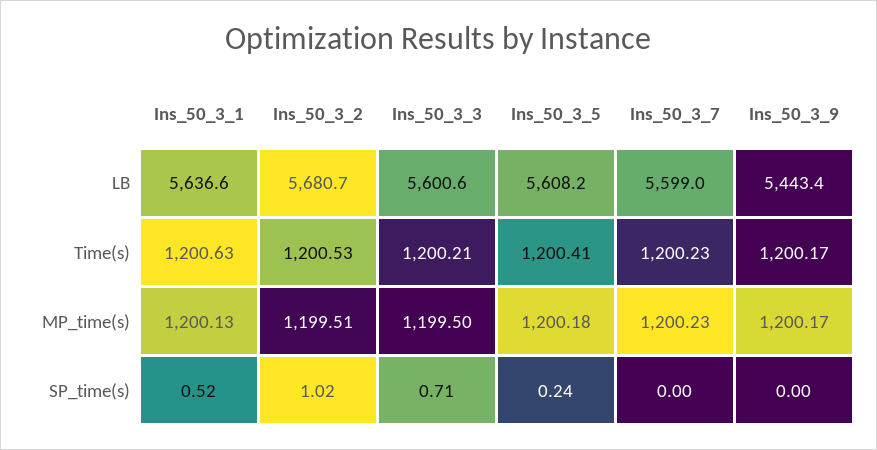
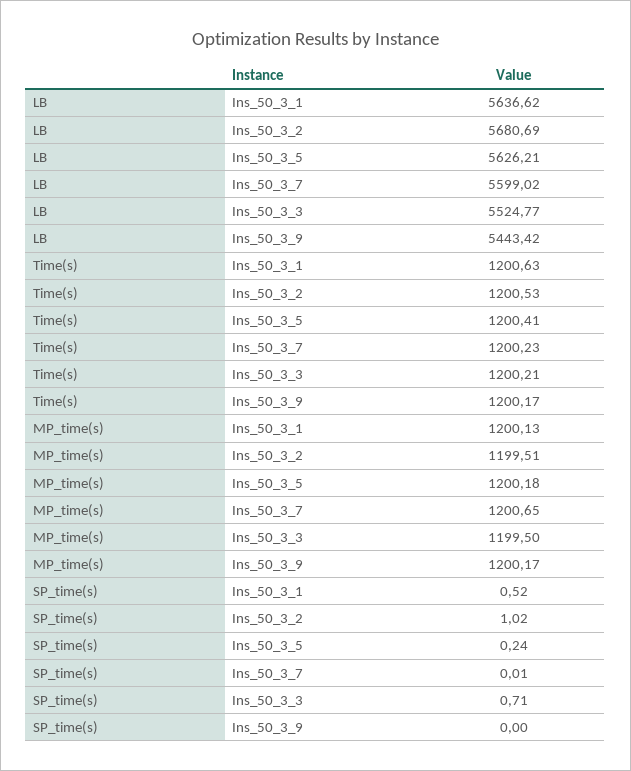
Ins_50_3_3, LB: 5600.6 -> 5524.77
Ins_50_3_5, LB: 5608.2 -> 5626.21
Ins_50_3_7, MP_time(s): 1200.23 -> 1200.65
Ins_50_3_7, SP_time(s): 0 -> 0.01

